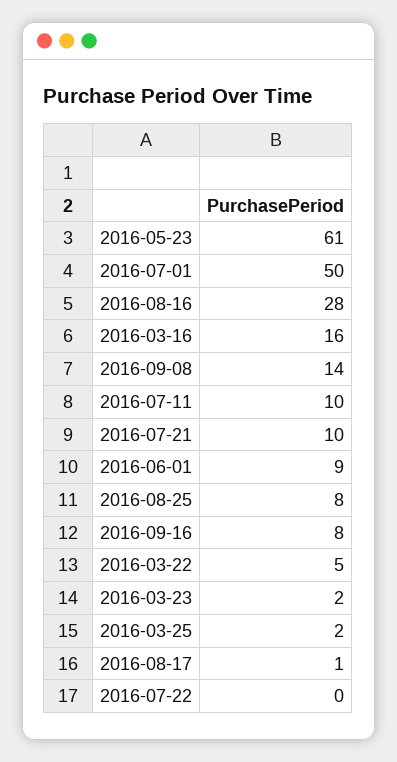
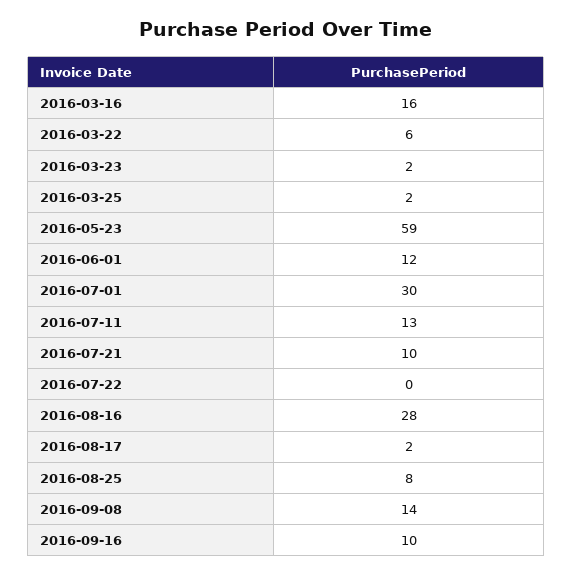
2016-05-23: 61 -> 59
2016-07-01: 50 -> 30
2016-07-11: 10 -> 13
2016-06-01: 9 -> 12
2016-09-16: 8 -> 10
2016-03-22: 5 -> 6
2016-08-17: 1 -> 2

